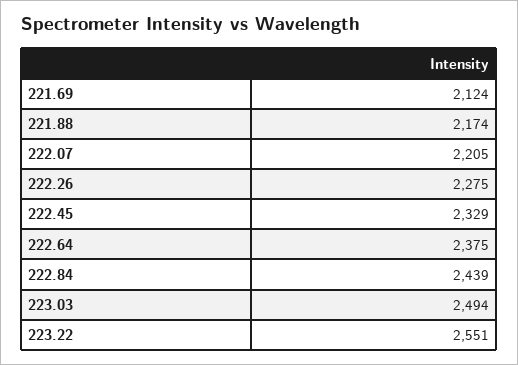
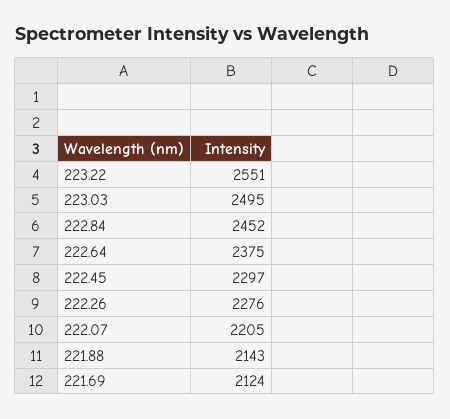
221.88: 2174 -> 2143
222.26: 2275 -> 2276
222.45: 2329 -> 2297
222.84: 2439 -> 2452
223.03: 2494 -> 2495

